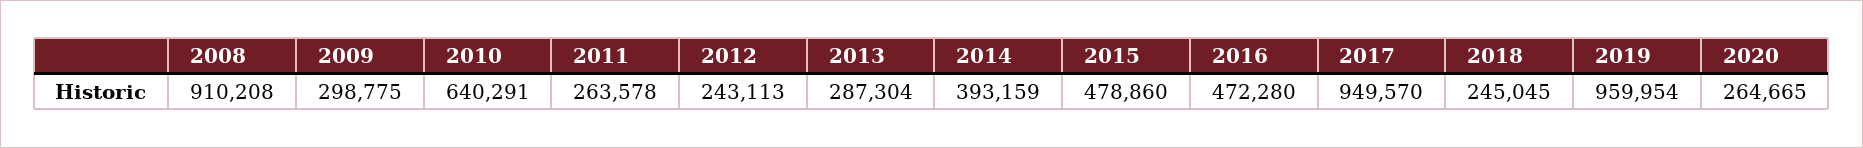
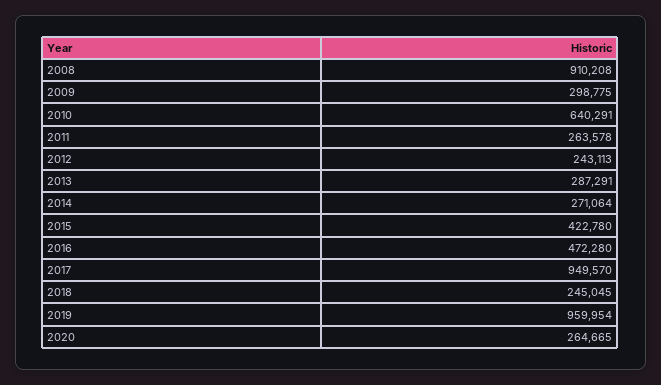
2013: 287304 -> 287291
2014: 393159 -> 271064
2015: 478860 -> 422780

